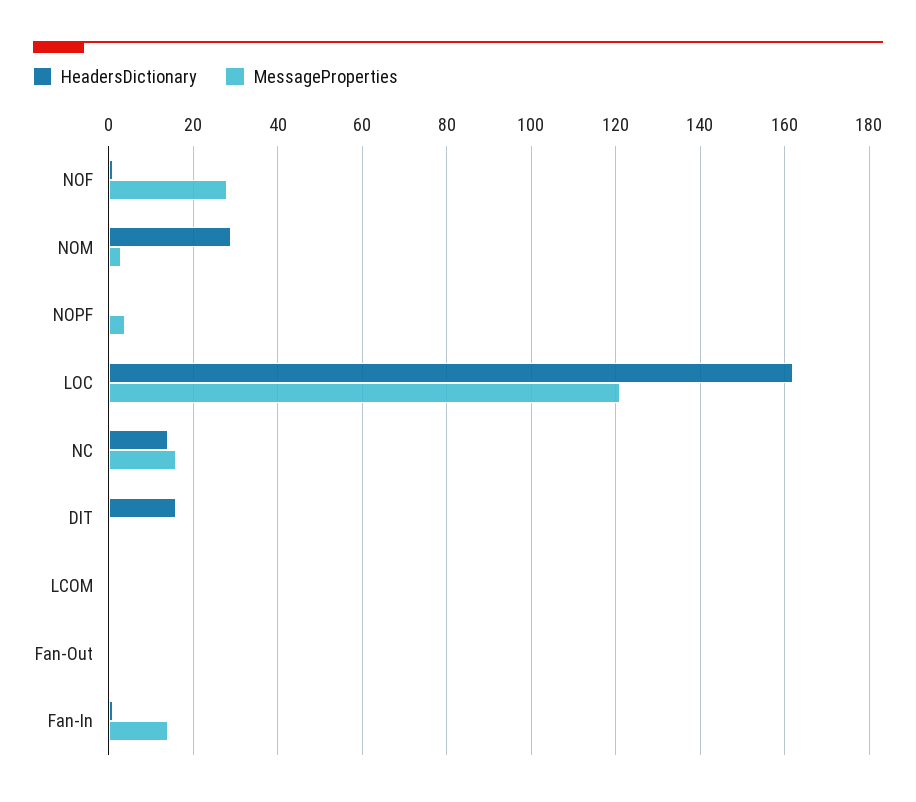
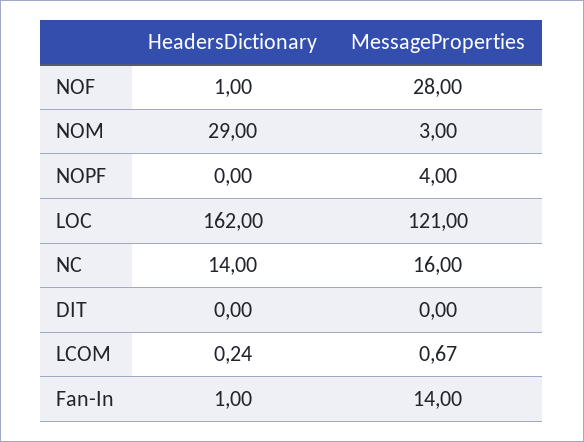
HeadersDictionary, DIT: 16 -> 0
HeadersDictionary, Fan-Out: 0 -> none
MessageProperties, Fan-Out: 0 -> none

